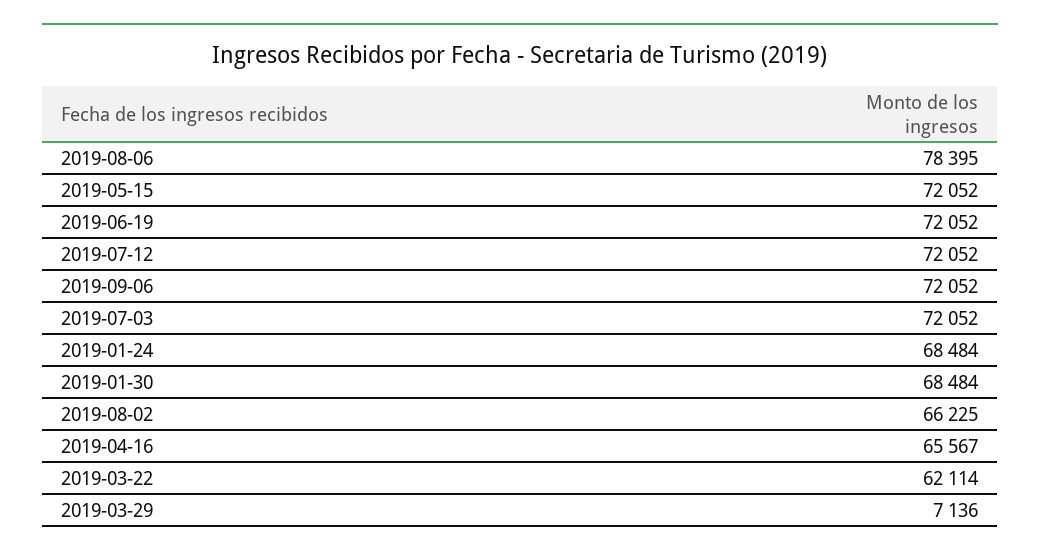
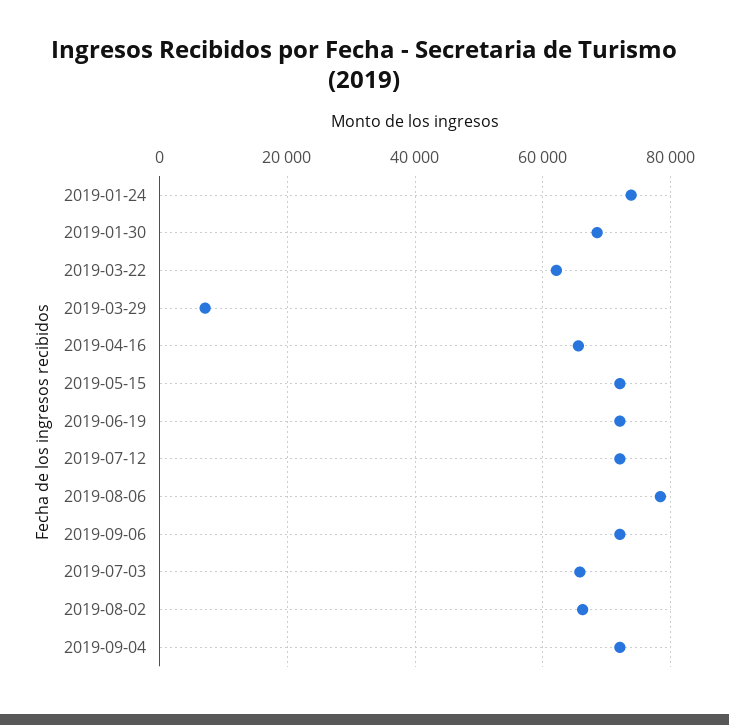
2019-07-03: 72052 -> 66000
2019-01-24: 68484 -> 74000
2019-09-04: none -> 72000

